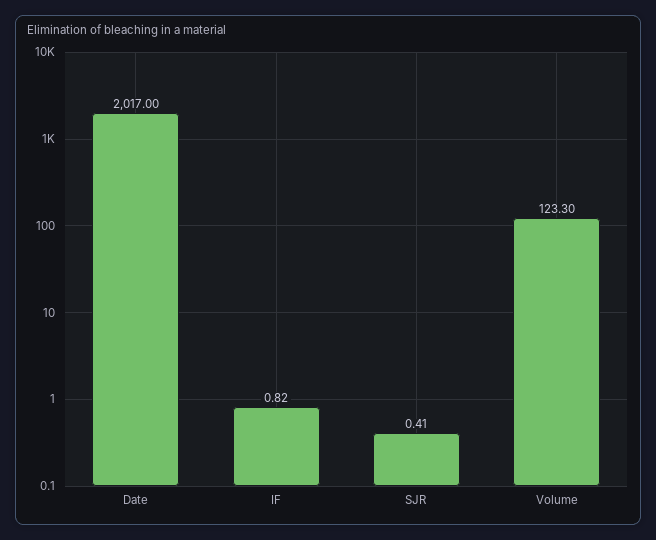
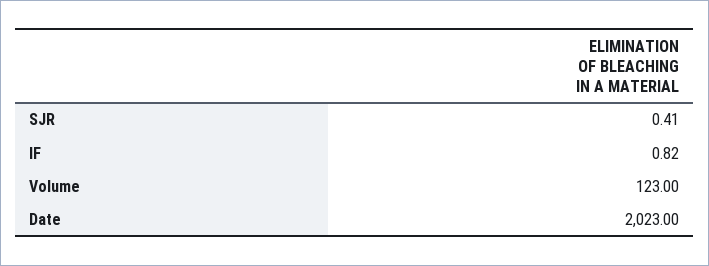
Date: 2017 -> 2023
Volume: 123.3 -> 123

